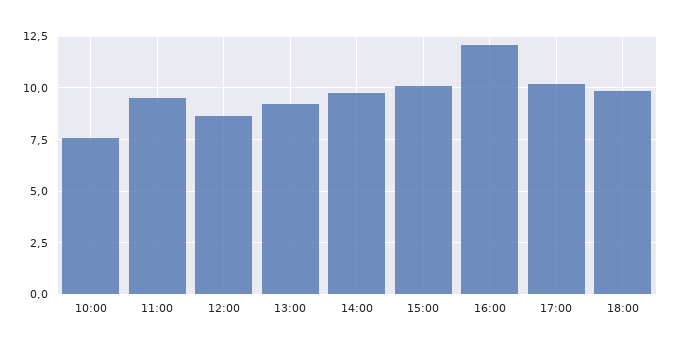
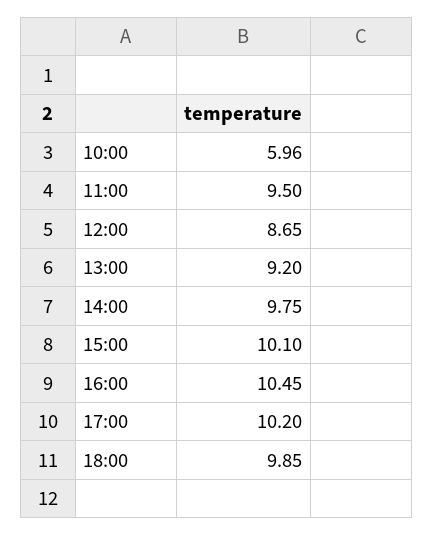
10:00: 7.5 -> 5.96
16:00: 12 -> 10.45

